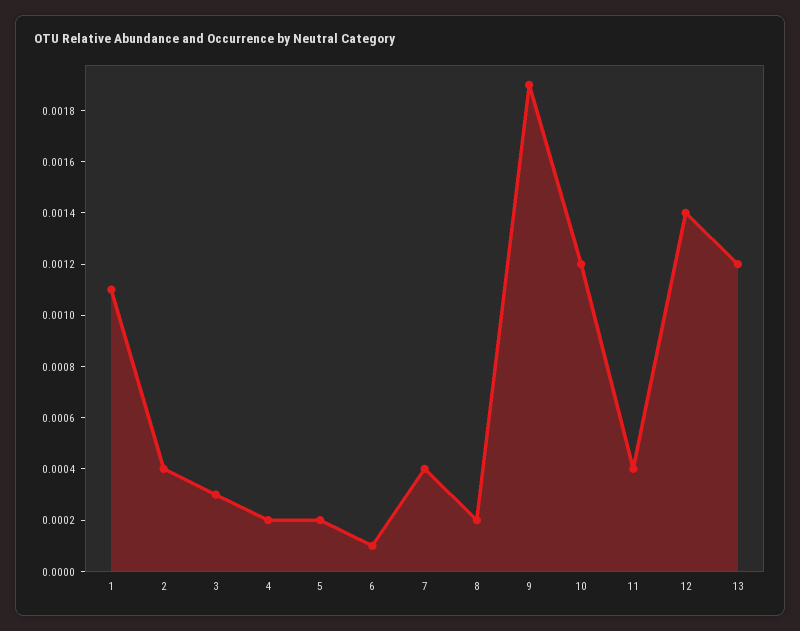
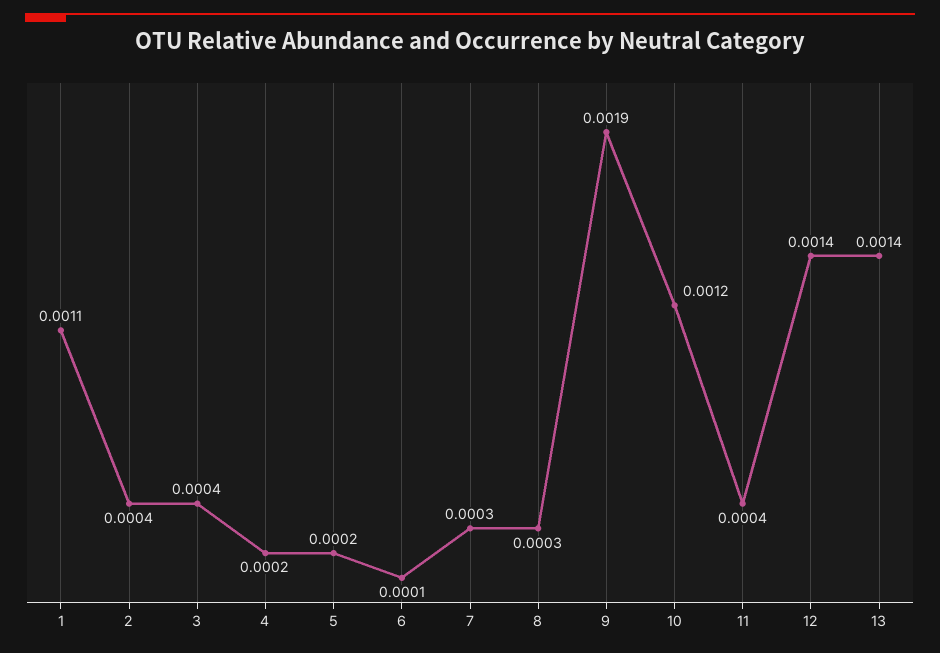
3: 0.0003 -> 0.0004
7: 0.0004 -> 0.0003
8: 0.0002 -> 0.0003
13: 0.0012 -> 0.0014

